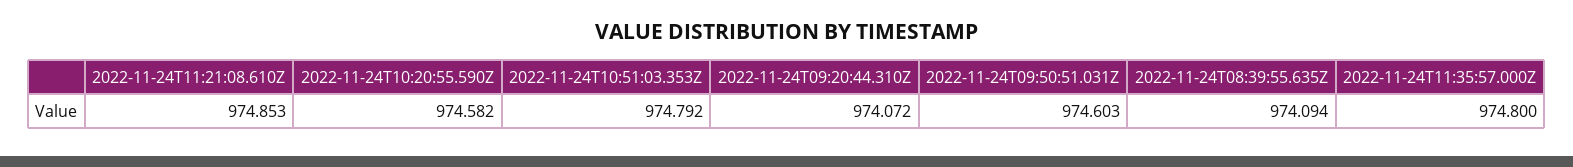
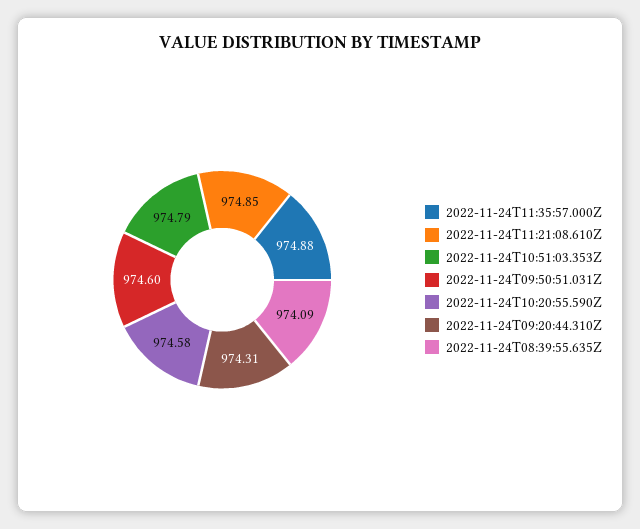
2022-11-24T09:20:44.310Z: 974.072 -> 974.31
2022-11-24T11:35:57.000Z: 974.8 -> 974.88

